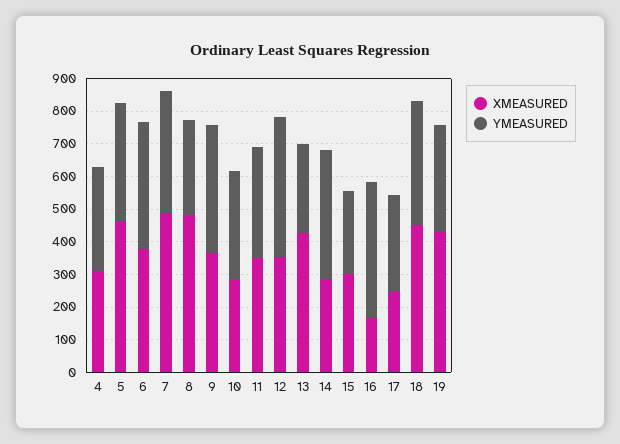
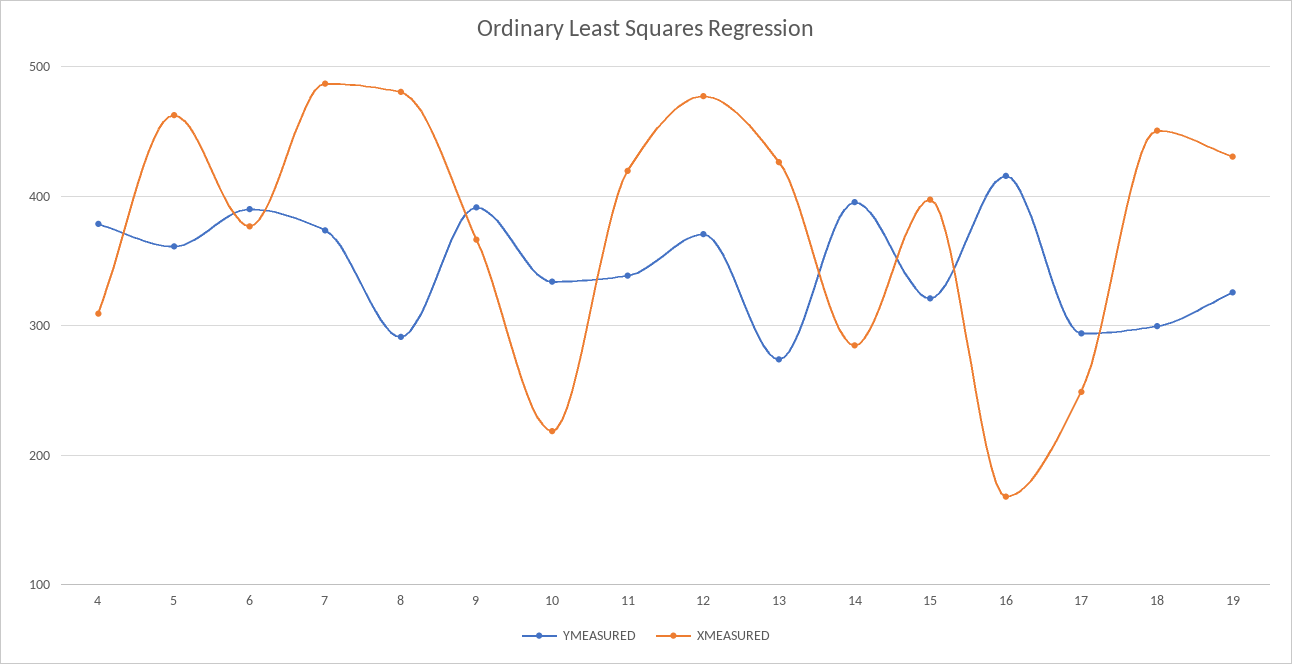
YMEASURED, 4: 325 -> 380
XMEASURED, 10: 275 -> 220
XMEASURED, 11: 350 -> 420
XMEASURED, 12: 350 -> 480
YMEASURED, 12: 425 -> 370
XMEASURED, 15: 300 -> 400
YMEASURED, 15: 250 -> 320
YMEASURED, 18: 375 -> 300

